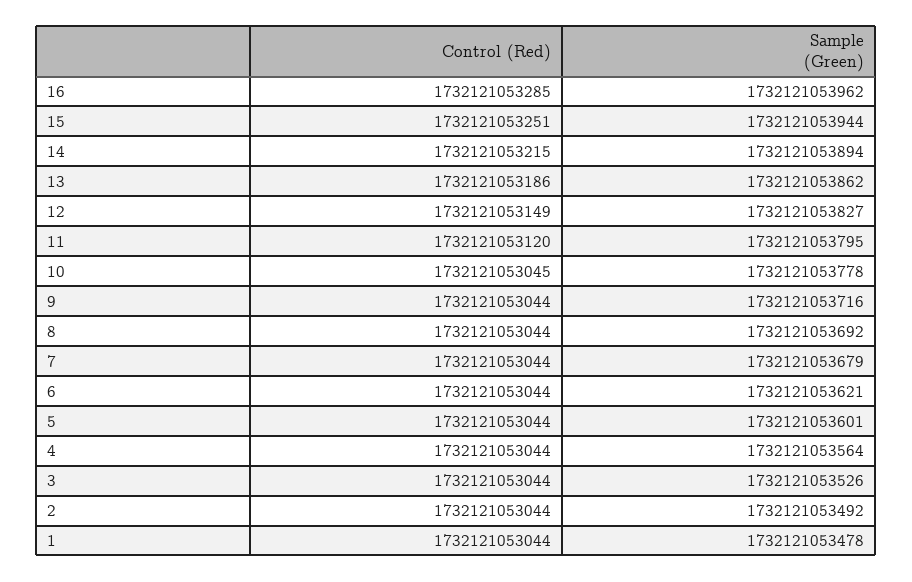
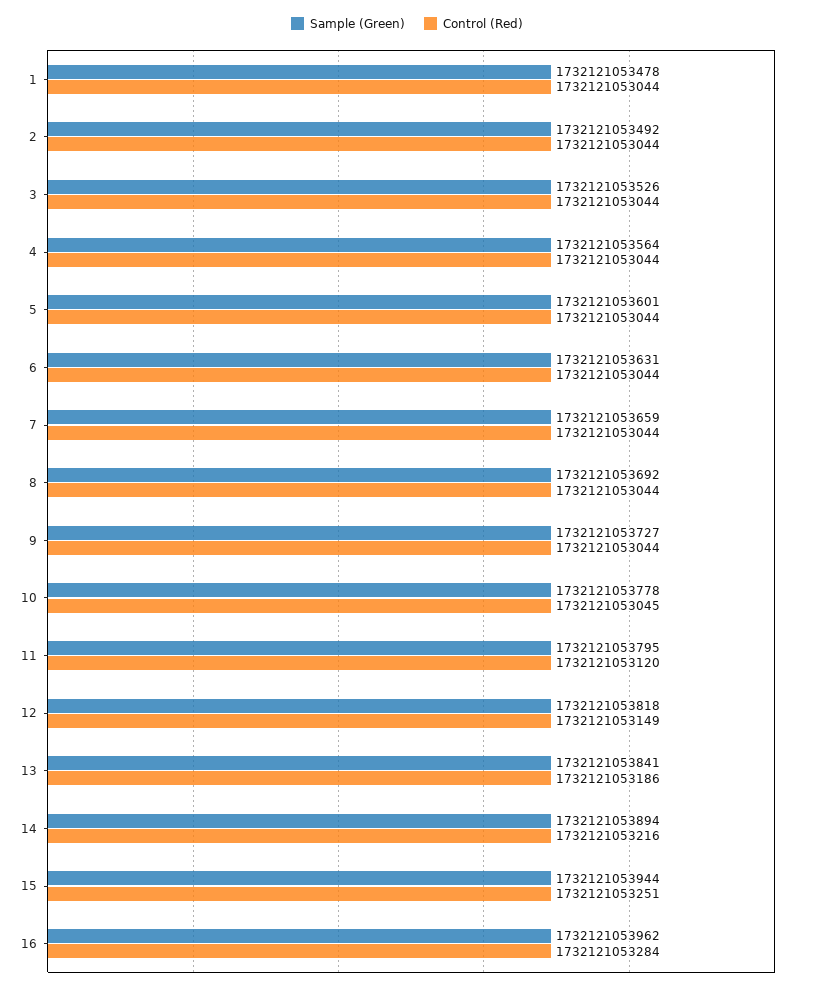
Control (Red), 16: 1732121053285 -> 1732121053284
Control (Red), 14: 1732121053215 -> 1732121053216
Sample (Green), 13: 1732121053862 -> 1732121053841
Sample (Green), 12: 1732121053827 -> 1732121053818
Sample (Green), 9: 1732121053716 -> 1732121053727
Sample (Green), 7: 1732121053679 -> 1732121053659
Sample (Green), 6: 1732121053621 -> 1732121053631

